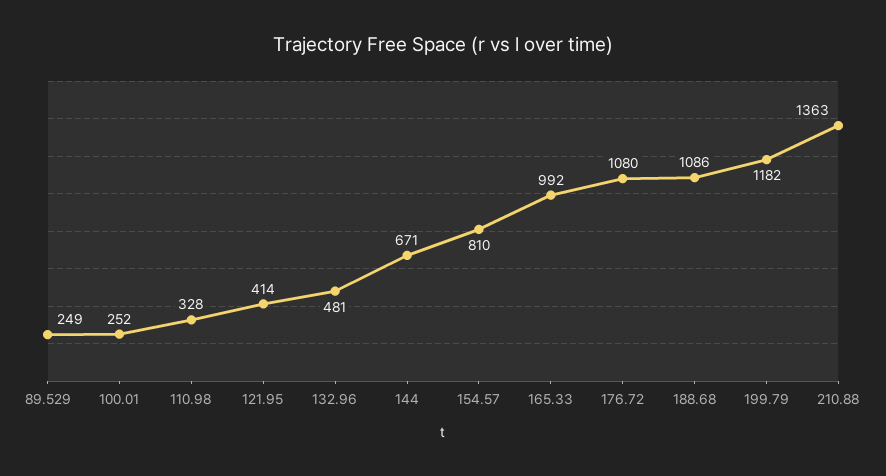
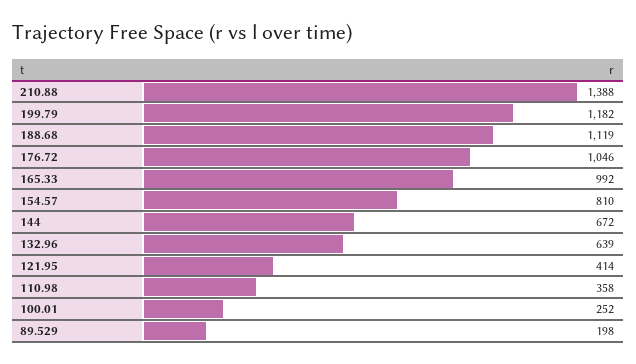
89.529: 249 -> 198
110.98: 328 -> 358
132.96: 481 -> 639
144: 671 -> 672
176.72: 1080 -> 1046
188.68: 1086 -> 1119
210.88: 1363 -> 1388

